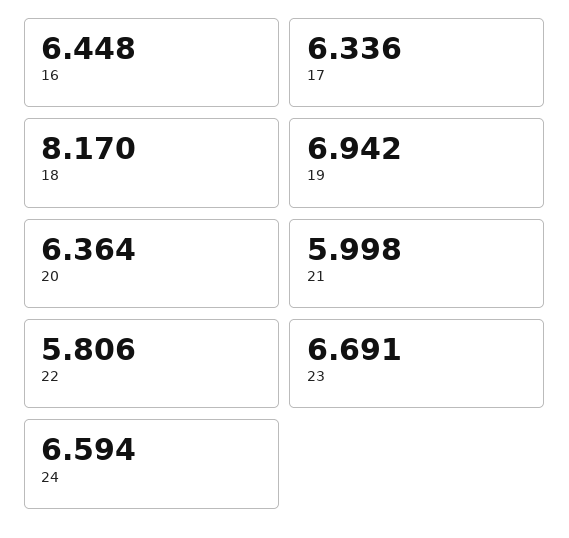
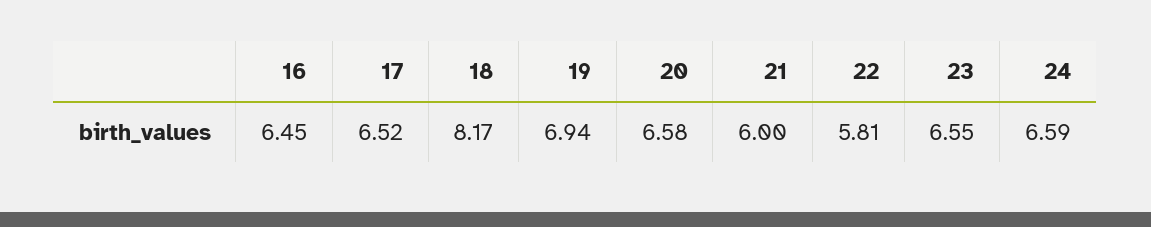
17: 6.336 -> 6.52
20: 6.364 -> 6.58
23: 6.691 -> 6.55

